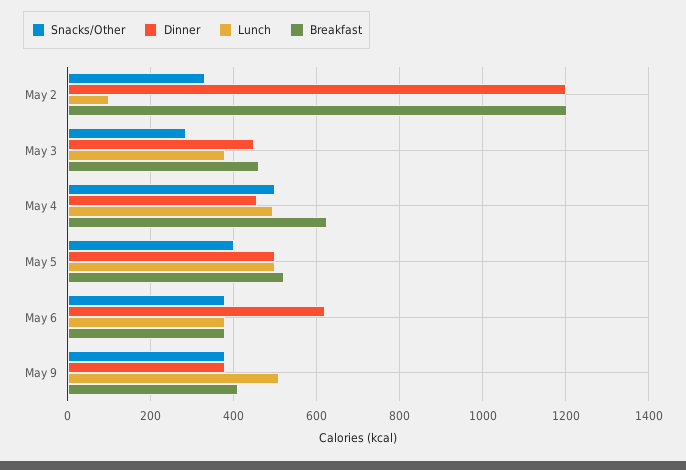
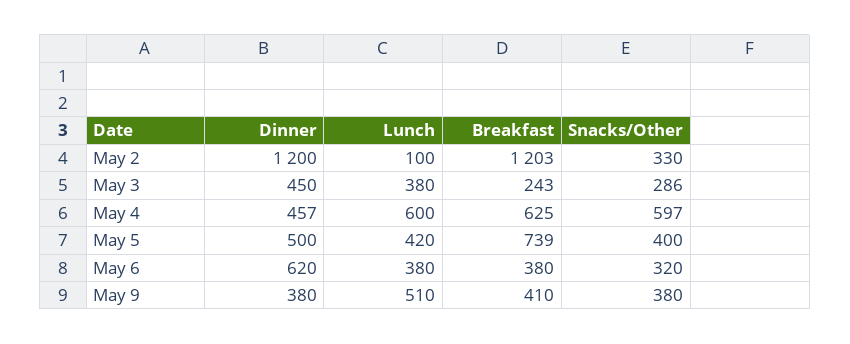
Breakfast, May 3: 460 -> 243
Snacks/Other, May 4: 500 -> 597
Lunch, May 4: 500 -> 600
Lunch, May 5: 500 -> 420
Breakfast, May 5: 520 -> 739
Snacks/Other, May 6: 380 -> 320

